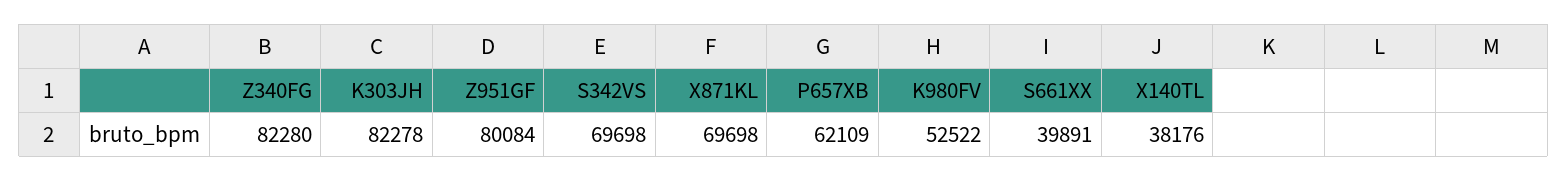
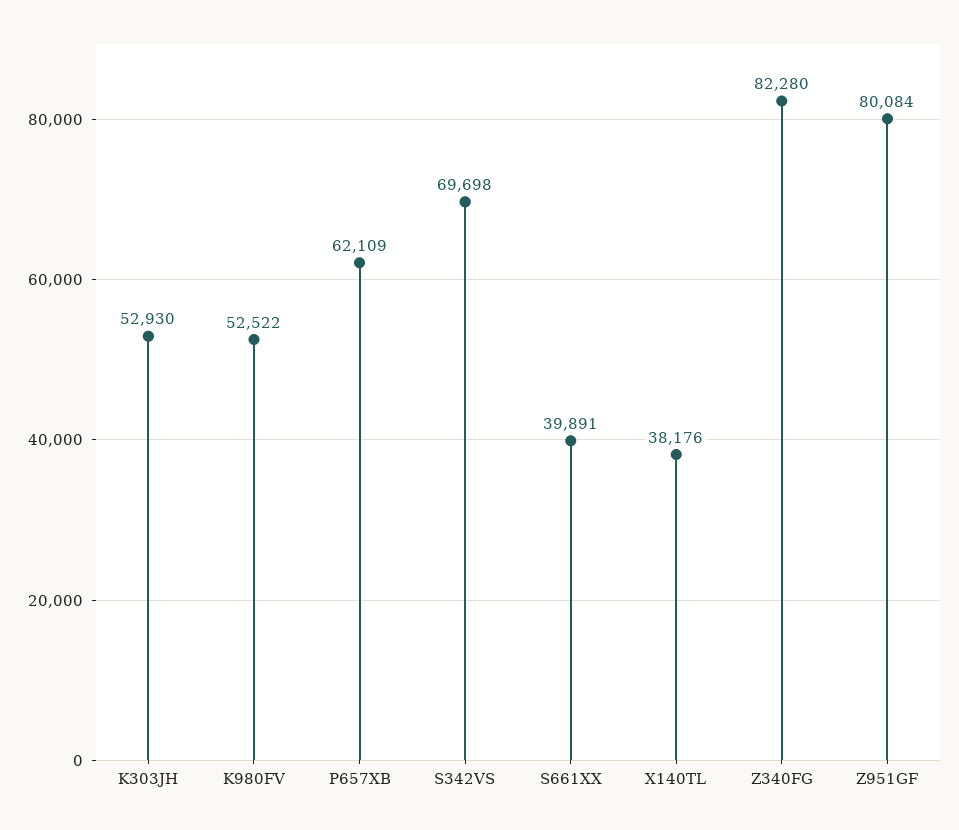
K303JH: 82278 -> 52930
X871KL: 69698 -> none

